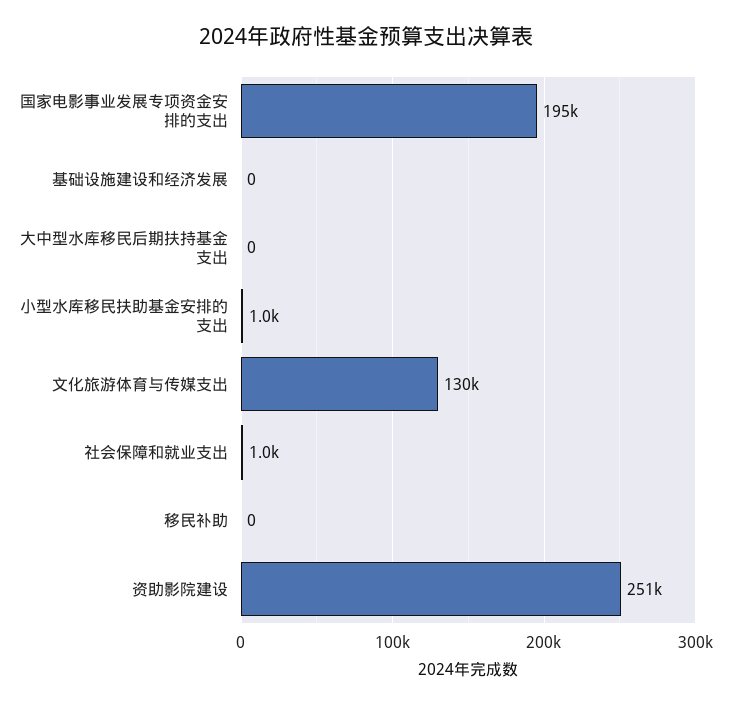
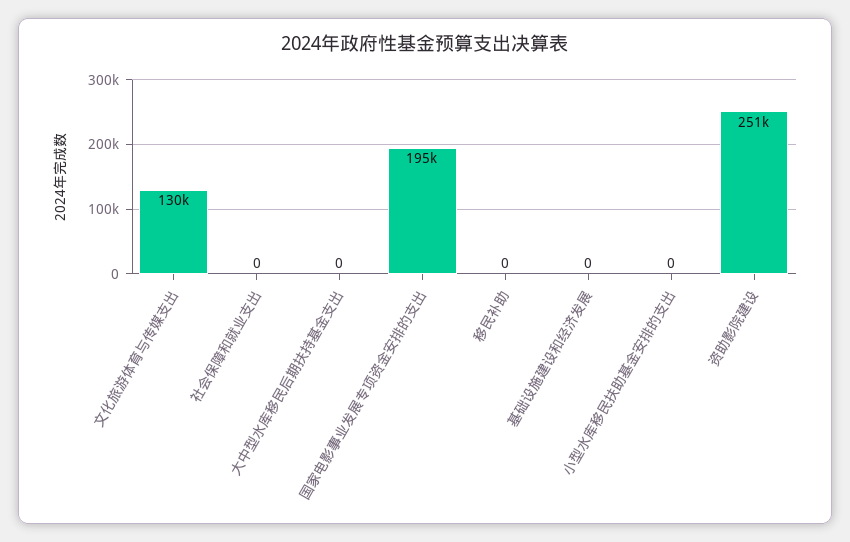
小型水库移民扶助基金安排的支出: 1000 -> 0
社会保障和就业支出: 1000 -> 0

